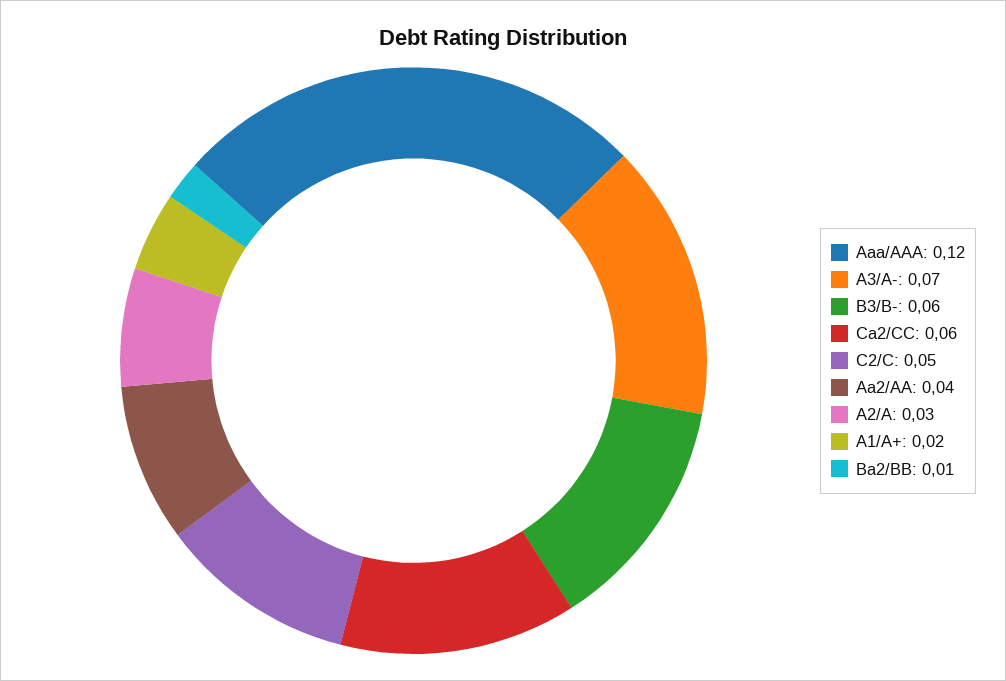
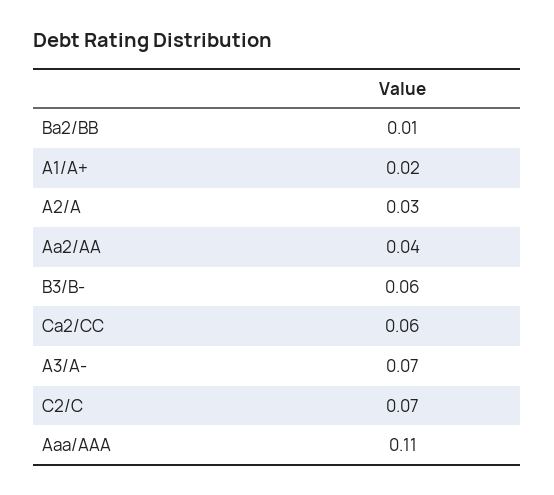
Aaa/AAA: 0.12 -> 0.11
C2/C: 0.05 -> 0.07

